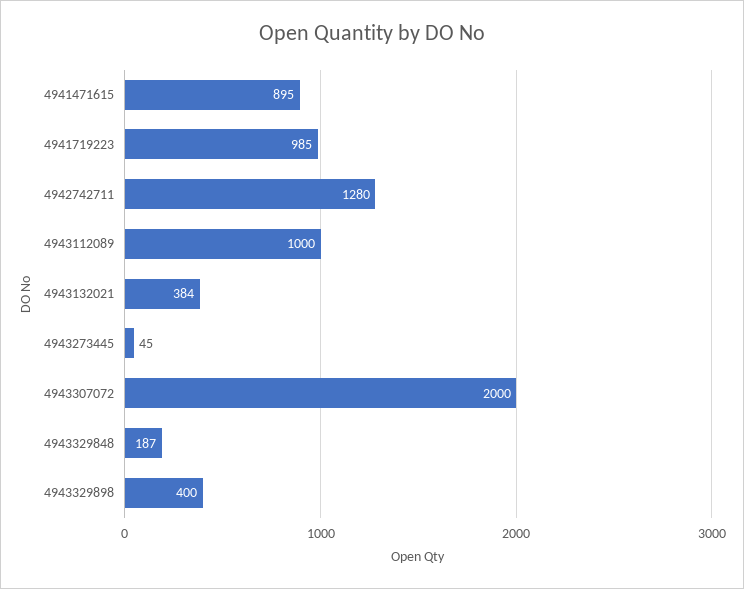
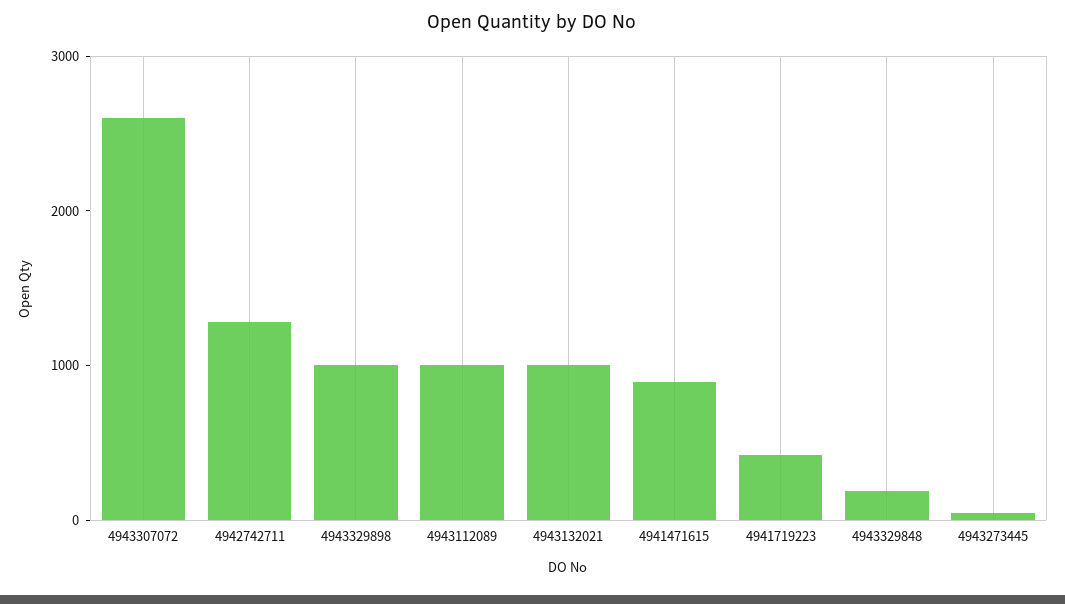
4941719223: 985 -> 400
4943132021: 384 -> 1000
4943307072: 2000 -> 2600
4943329898: 400 -> 1000

